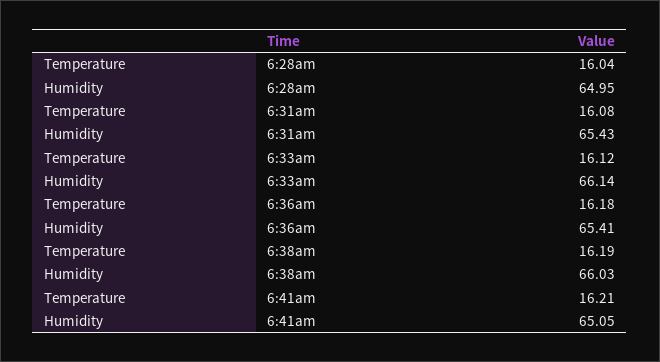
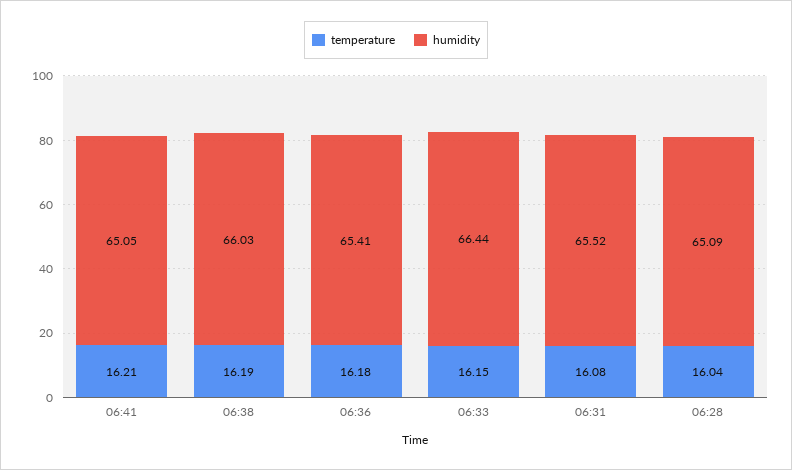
Humidity, 6:28am: 64.95 -> 65.09
Humidity, 6:31am: 65.43 -> 65.52
Temperature, 6:33am: 16.12 -> 16.15
Humidity, 6:33am: 66.14 -> 66.44

